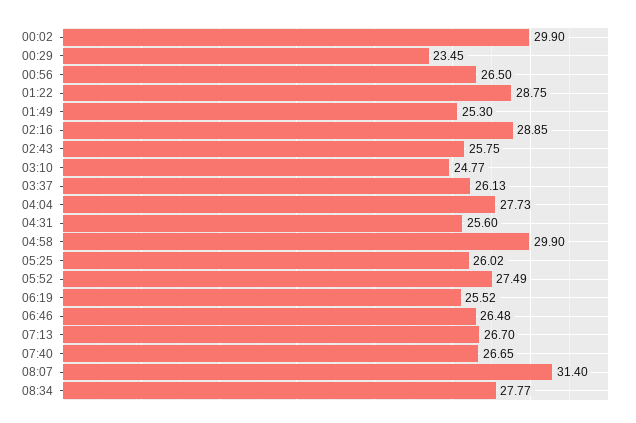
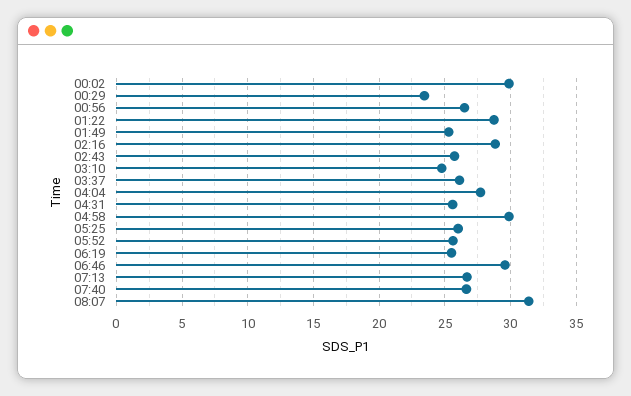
05:52: 27.49 -> 25.5
06:46: 26.48 -> 29.5
08:34: 27.77 -> none

